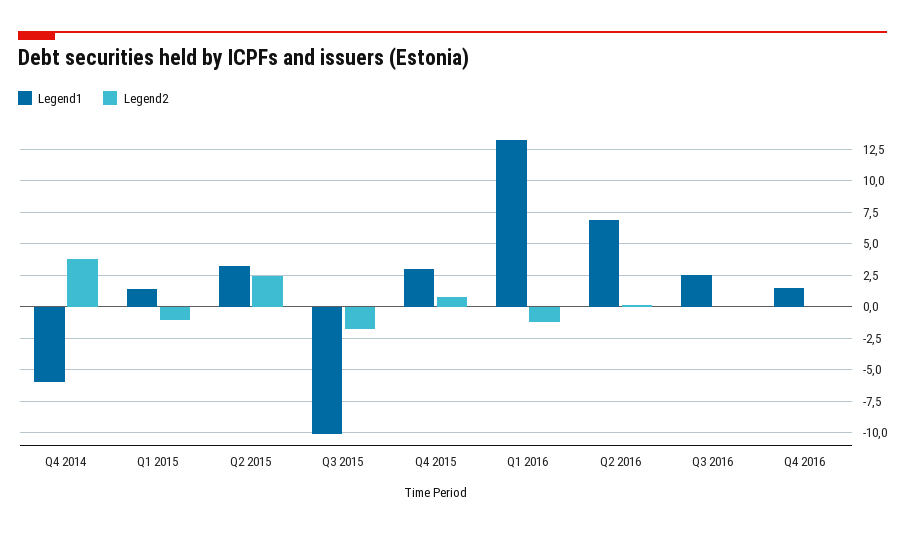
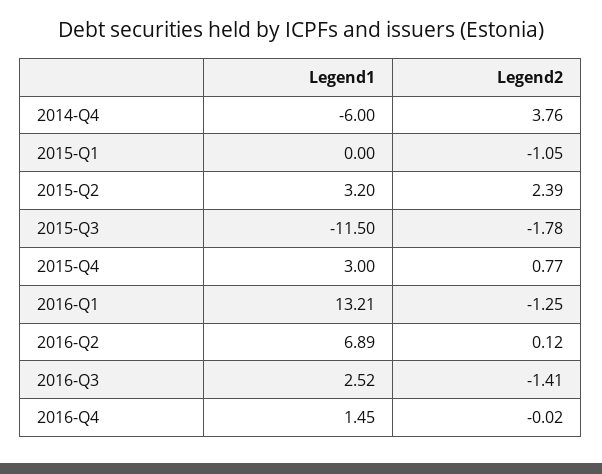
Legend1, Q1 2015: 1.5 -> 0
Legend1, Q3 2015: -10 -> -11.5
Legend2, Q3 2016: 0 -> -1.41

